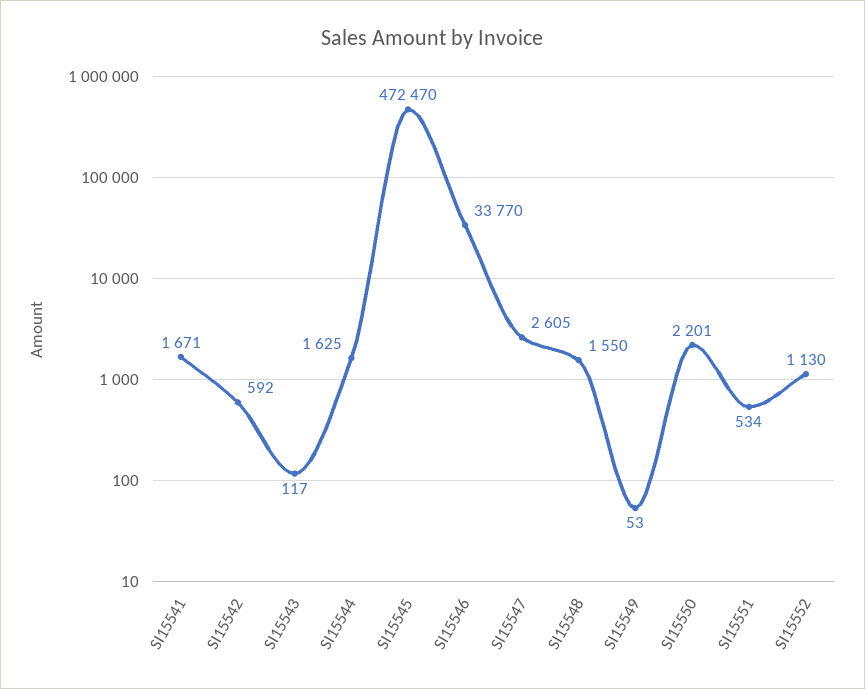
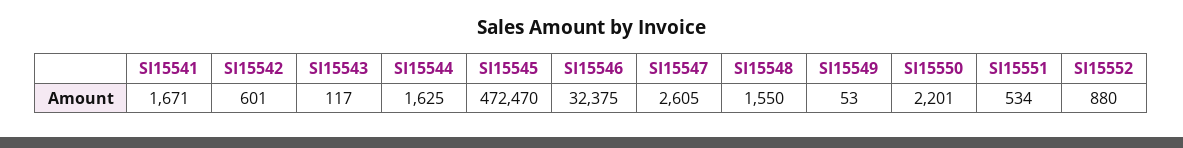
SI15542: 592 -> 601
SI15546: 33770 -> 32375
SI15552: 1130 -> 880

